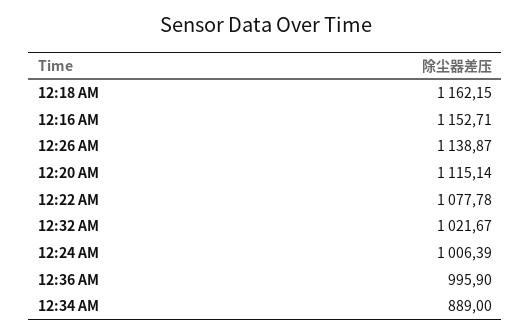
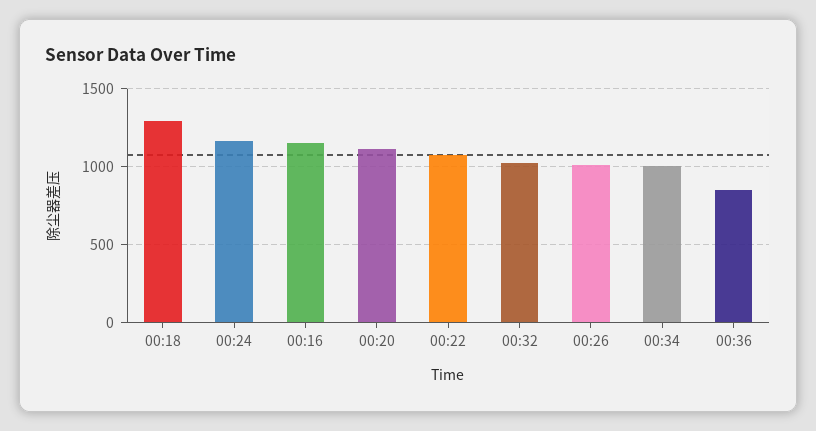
12:18 AM: 1162.15 -> 1300
12:26 AM: 1138.87 -> 1000
12:24 AM: 1006.39 -> 1150
12:36 AM: 995.9 -> 850
12:34 AM: 889 -> 1000

